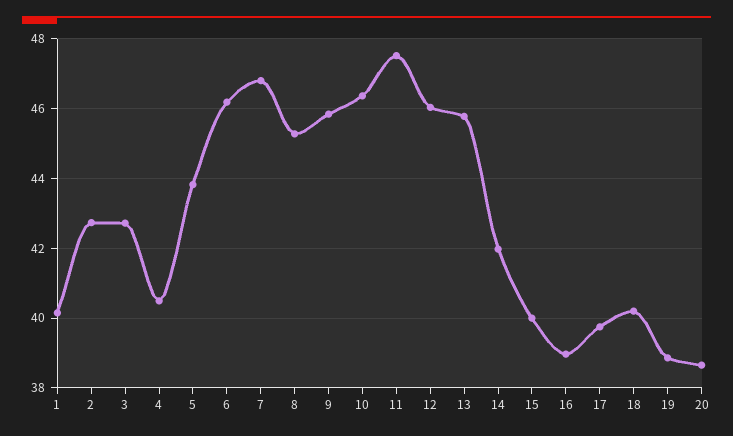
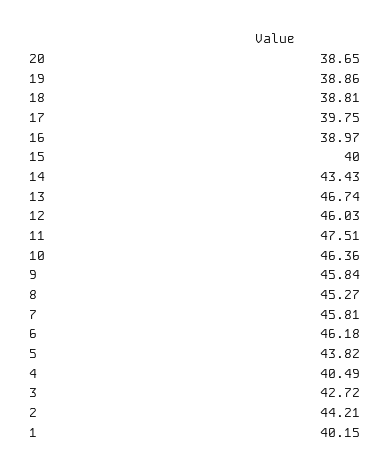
2: 42.8 -> 44.21
7: 46.8 -> 45.81
13: 45.8 -> 46.74
14: 42 -> 43.43
18: 40.2 -> 38.81

